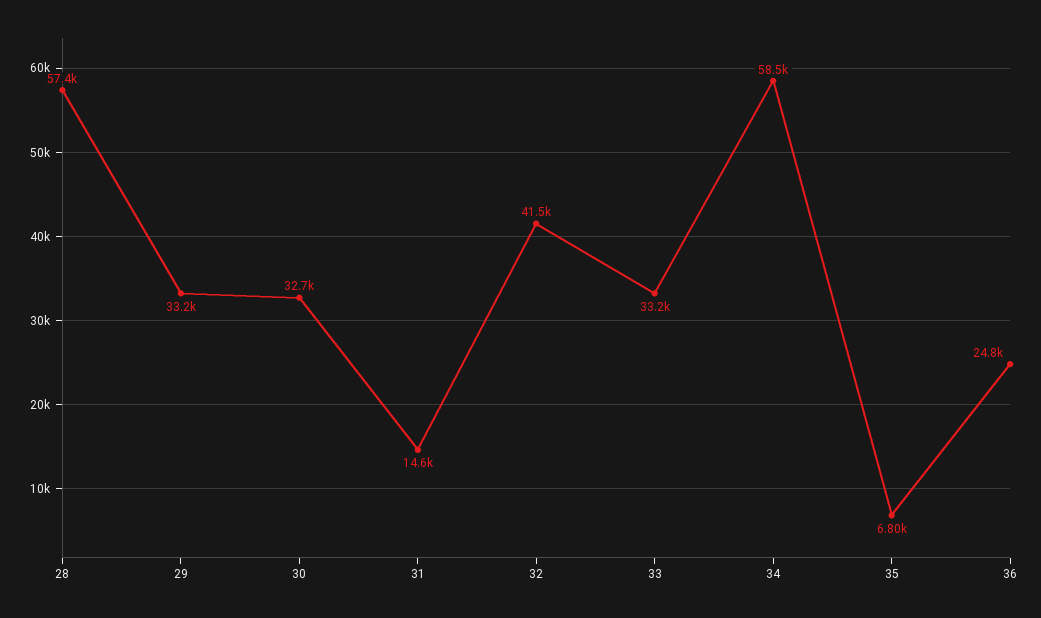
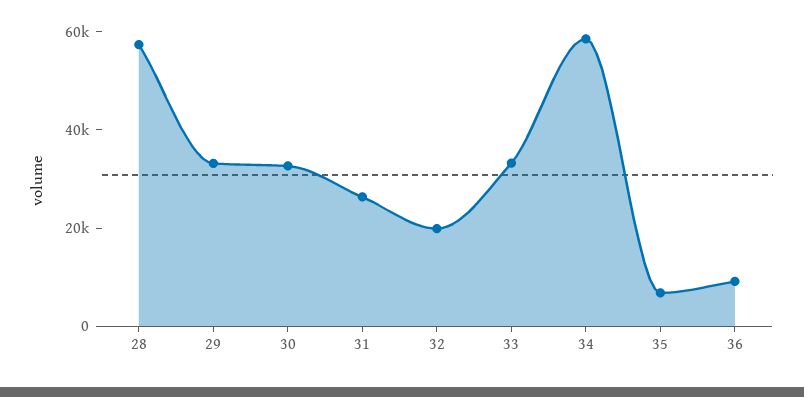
31: 14600 -> 25000
32: 41500 -> 20000
36: 24800 -> 10000

